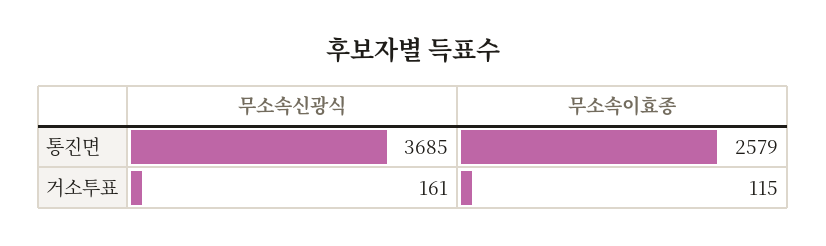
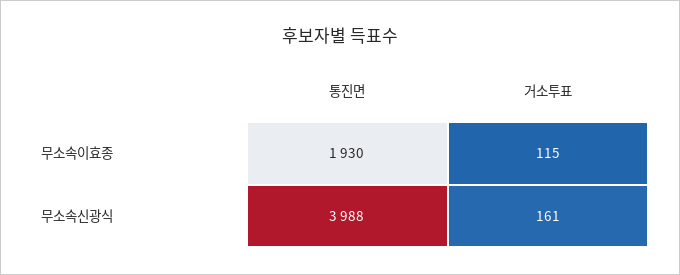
무소속신광식, 통진면: 3685 -> 3988
무소속이효종, 통진면: 2579 -> 1930

